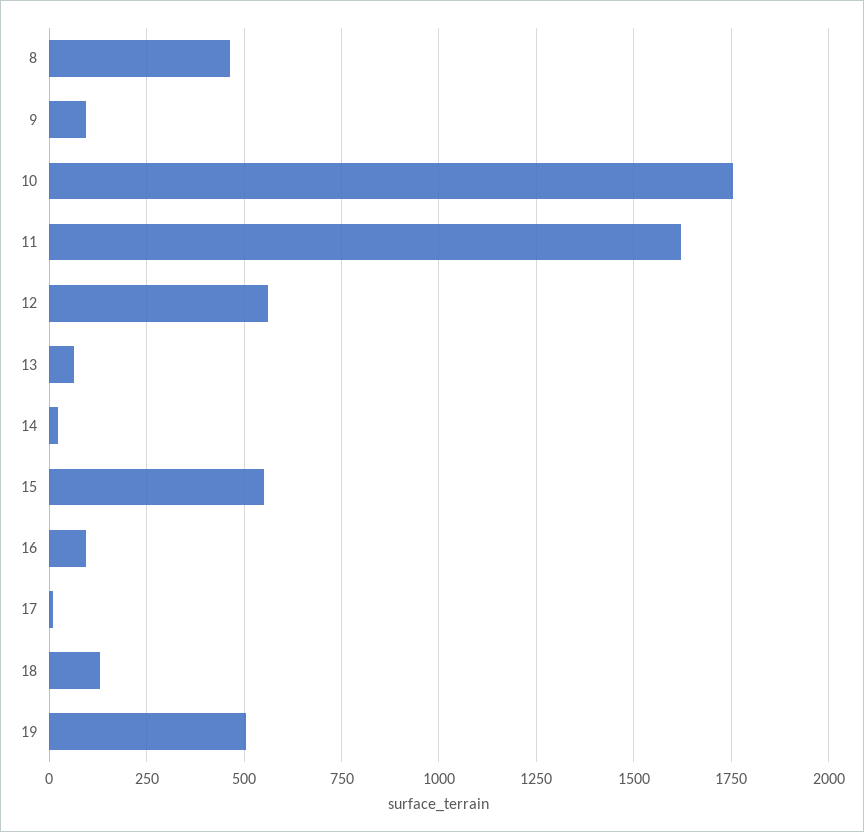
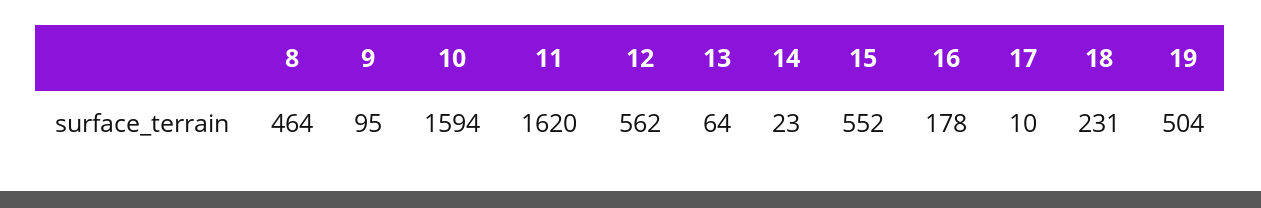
10: 1750 -> 1594
16: 100 -> 178
18: 125 -> 231

